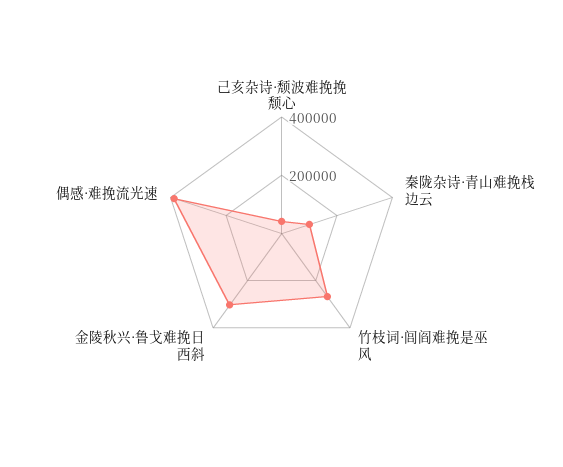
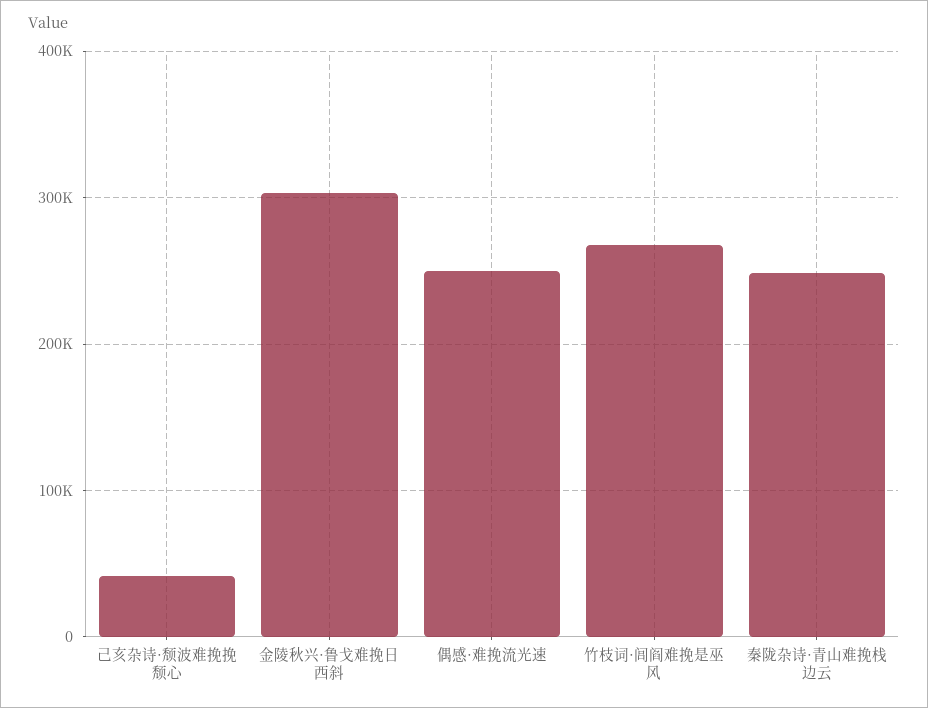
秦陇杂诗·青山难挽栈边云: 100000 -> 250000
偶感·难挽流光速: 400000 -> 250000

